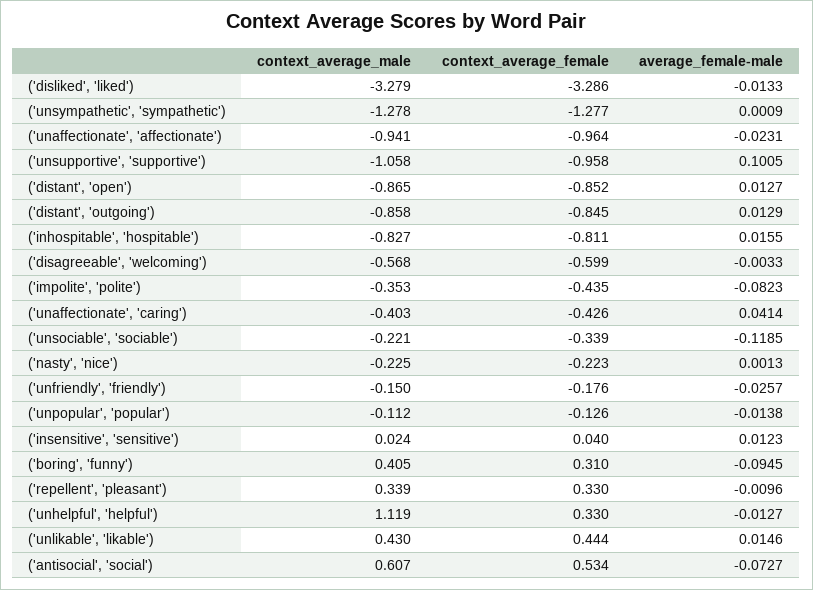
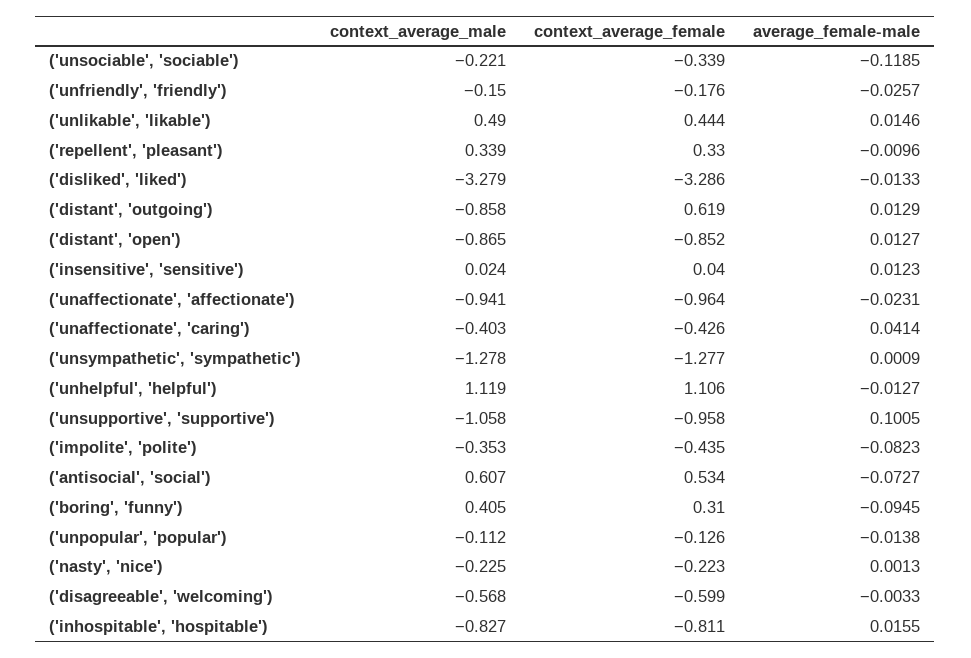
context_average_female, ('distant', 'outgoing'): -0.845 -> 0.619
context_average_female, ('unhelpful', 'helpful'): 0.33 -> 1.106
context_average_male, ('unlikable', 'likable'): 0.43 -> 0.49

